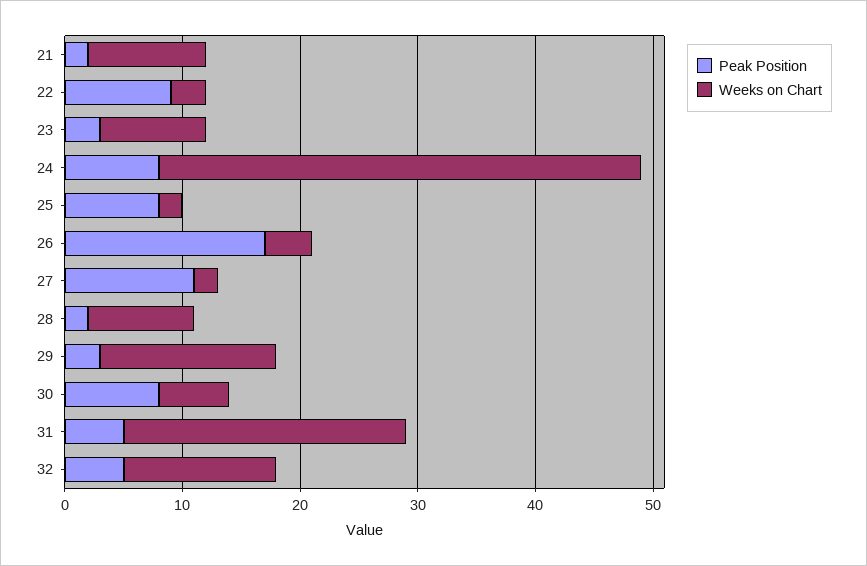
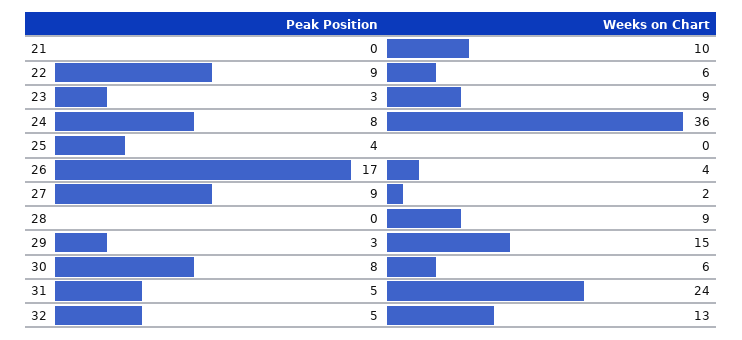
Peak Position, 21: 2 -> 0
Weeks on Chart, 22: 3 -> 6
Weeks on Chart, 24: 41 -> 36
Peak Position, 25: 8 -> 4
Weeks on Chart, 25: 2 -> 0
Peak Position, 27: 11 -> 9
Peak Position, 28: 2 -> 0

